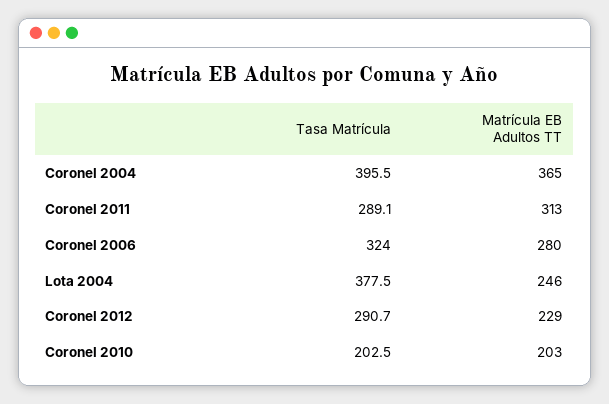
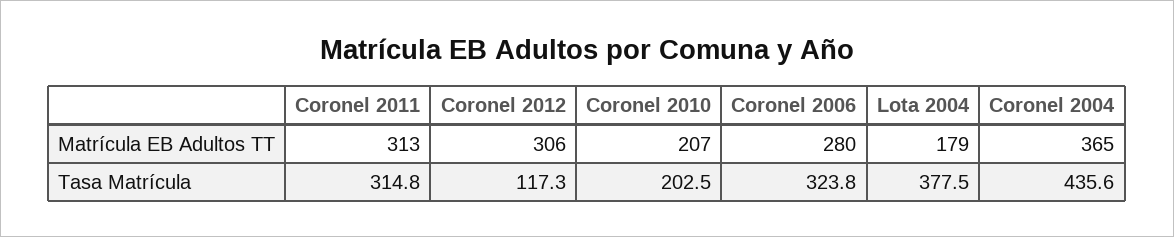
Tasa Matrícula, Coronel 2004: 395.5 -> 435.6
Tasa Matrícula, Coronel 2011: 289.1 -> 314.8
Tasa Matrícula, Coronel 2006: 324 -> 323.8
Matrícula EB Adultos TT, Lota 2004: 246 -> 179
Tasa Matrícula, Coronel 2012: 290.7 -> 117.3
Matrícula EB Adultos TT, Coronel 2012: 229 -> 306
Matrícula EB Adultos TT, Coronel 2010: 203 -> 207

